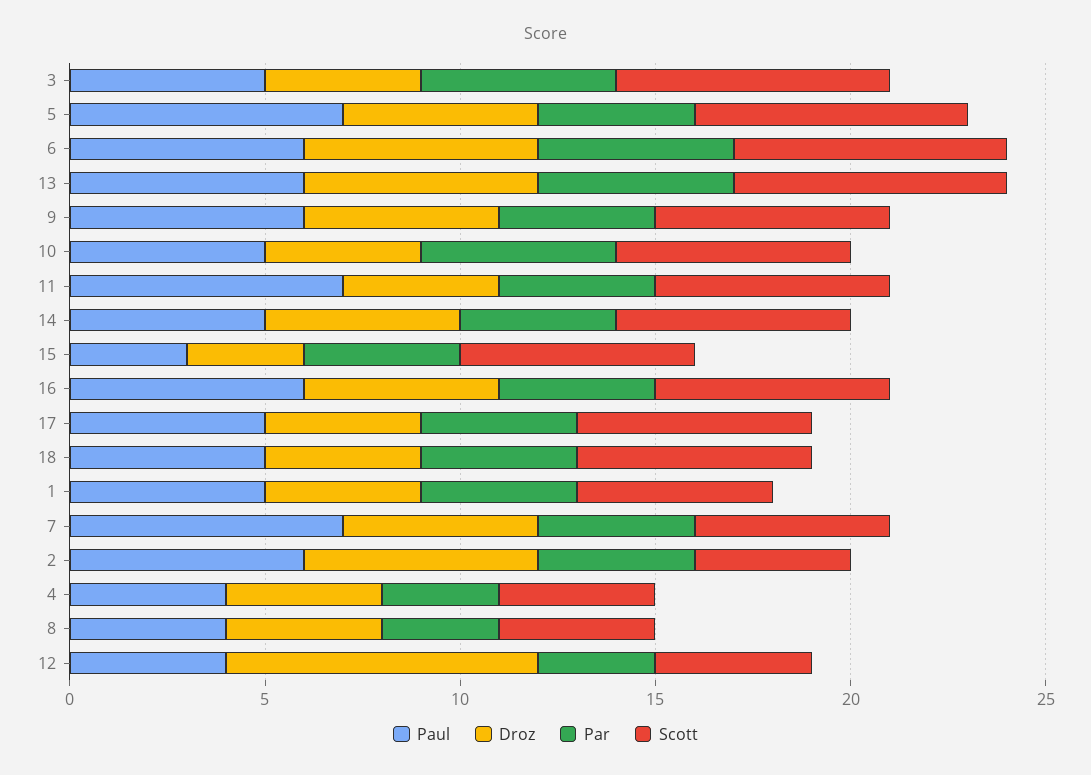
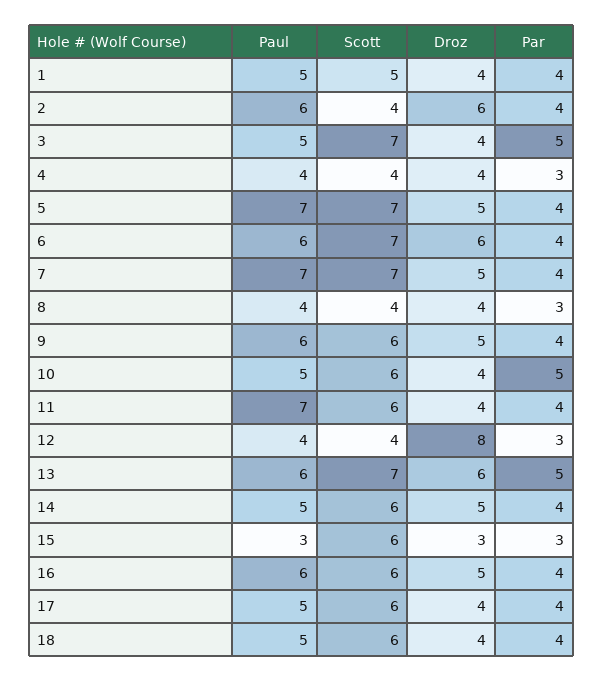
Par, 6: 5 -> 4
Par, 15: 4 -> 3
Scott, 7: 5 -> 7

